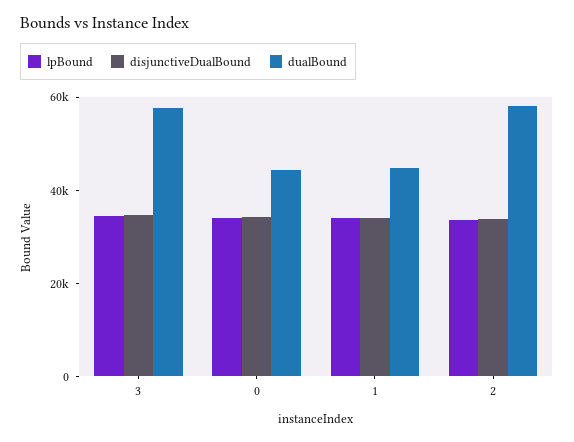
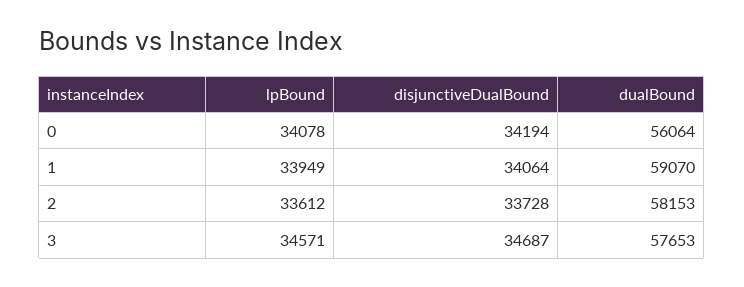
dualBound, 0: 45000 -> 56064
dualBound, 1: 45000 -> 59070

